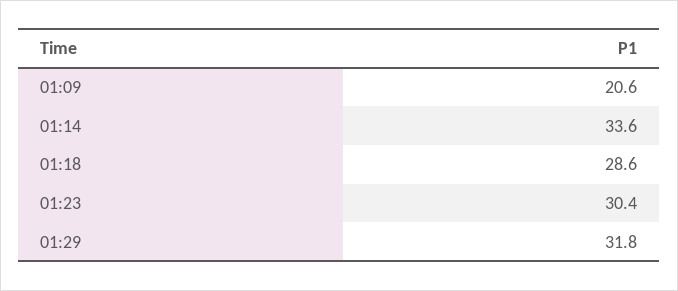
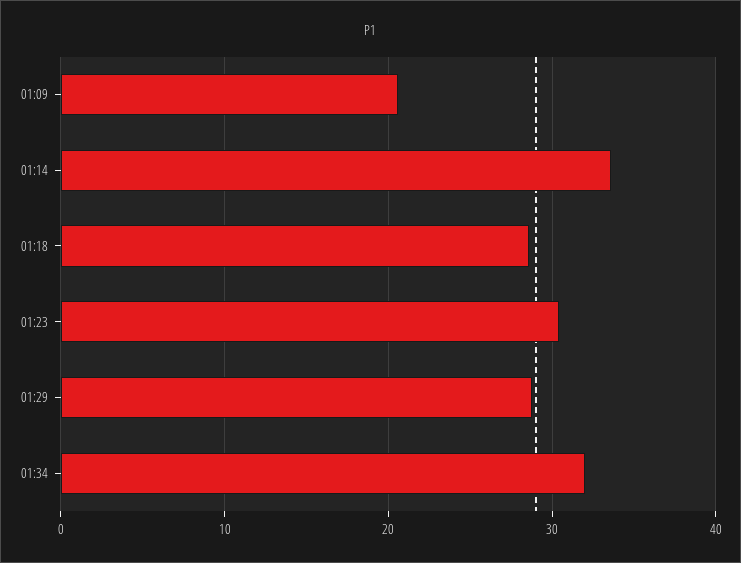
01:29: 31.8 -> 29
01:34: none -> 32

